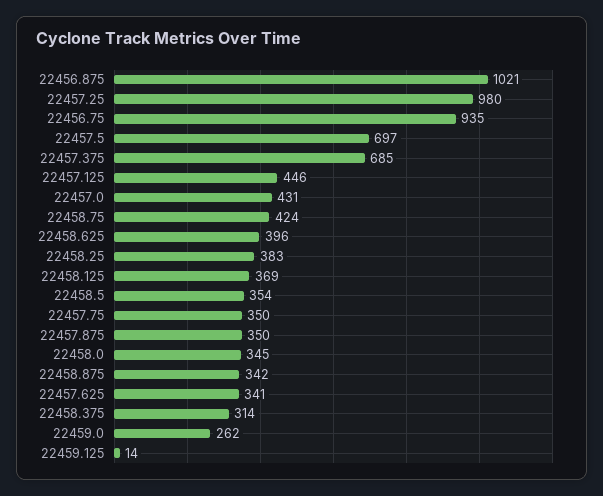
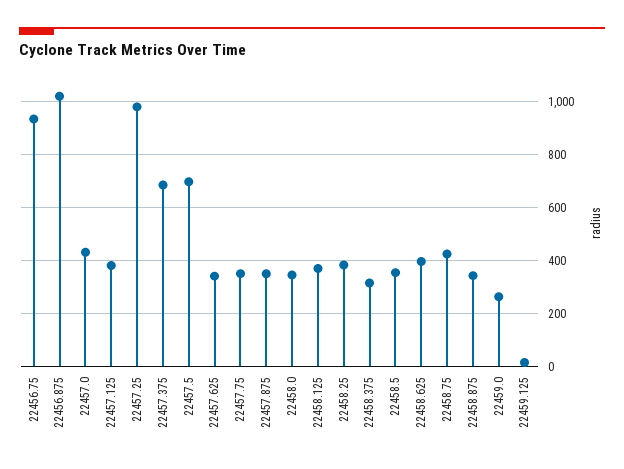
22457.125: 446 -> 375

